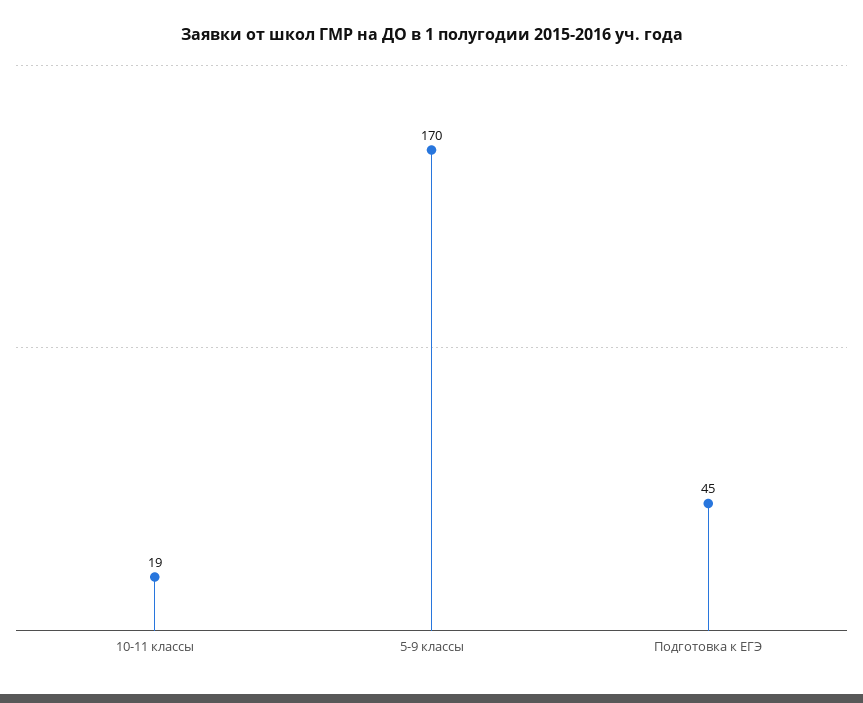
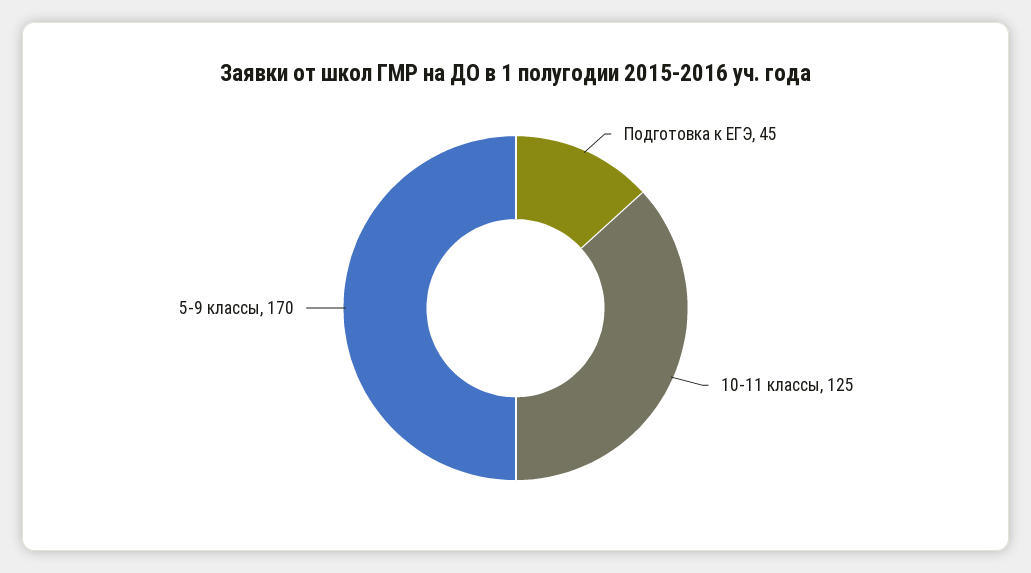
10-11 классы: 19 -> 125

